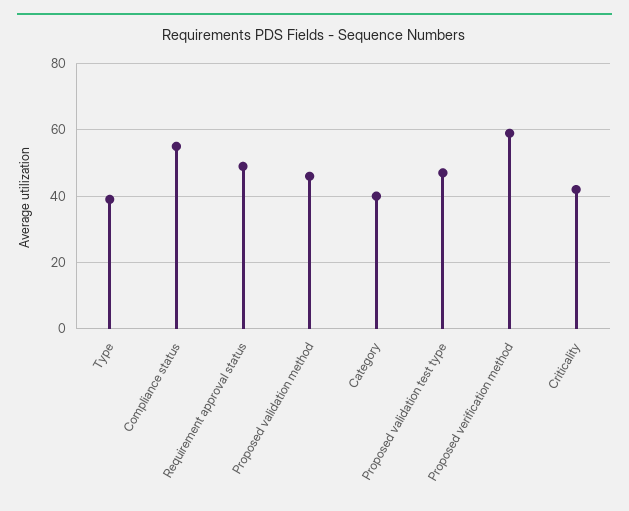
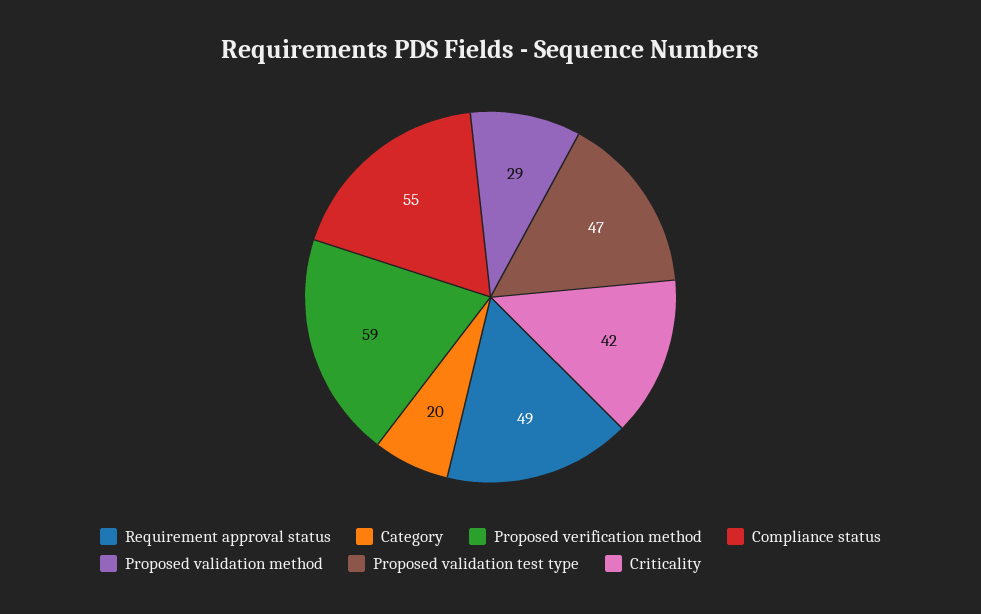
Type: 40 -> none
Proposed validation method: 45 -> 29
Category: 40 -> 20

